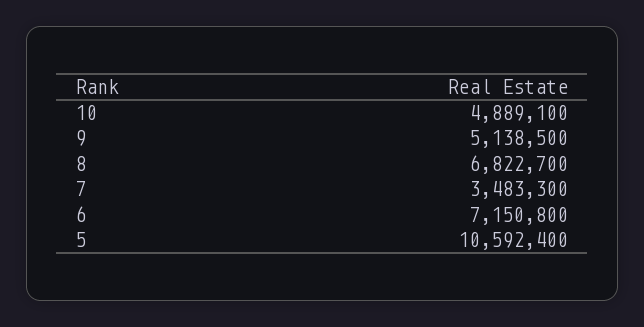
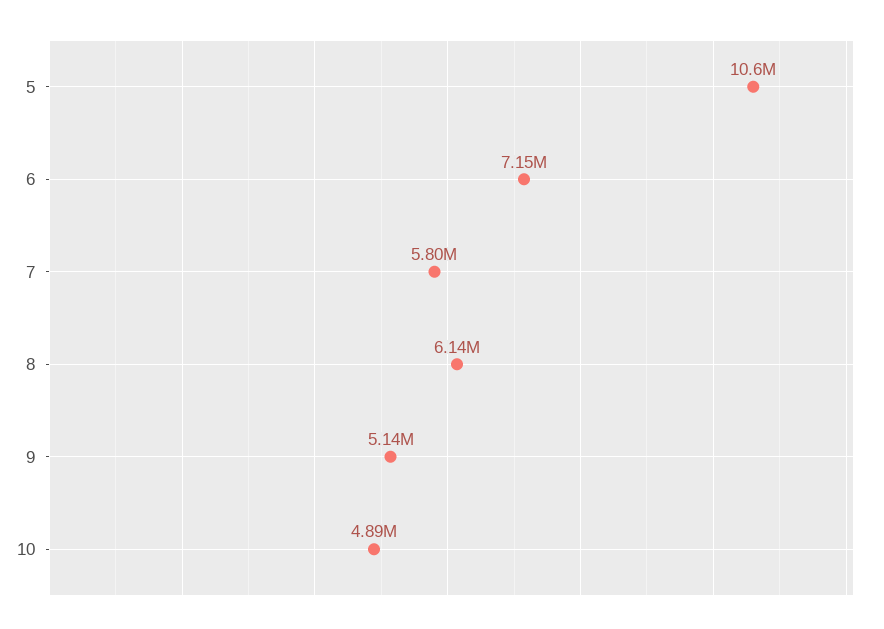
8: 6822700 -> 6140000
7: 3483300 -> 5800000

